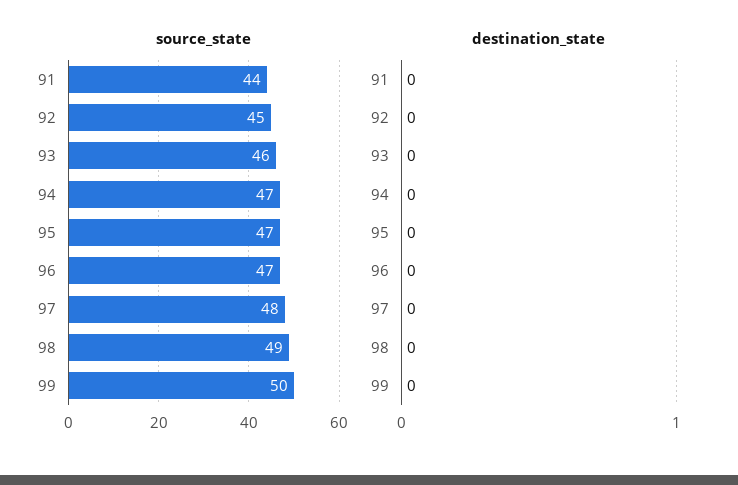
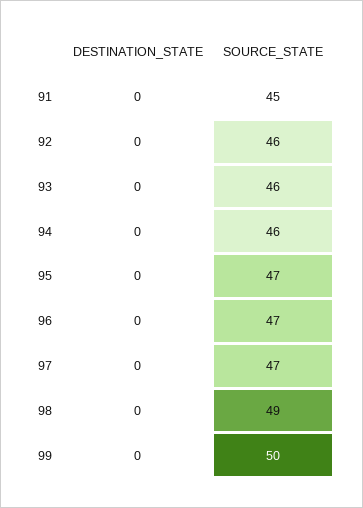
source_state, 91: 44 -> 45
source_state, 92: 45 -> 46
source_state, 94: 47 -> 46
source_state, 97: 48 -> 47

